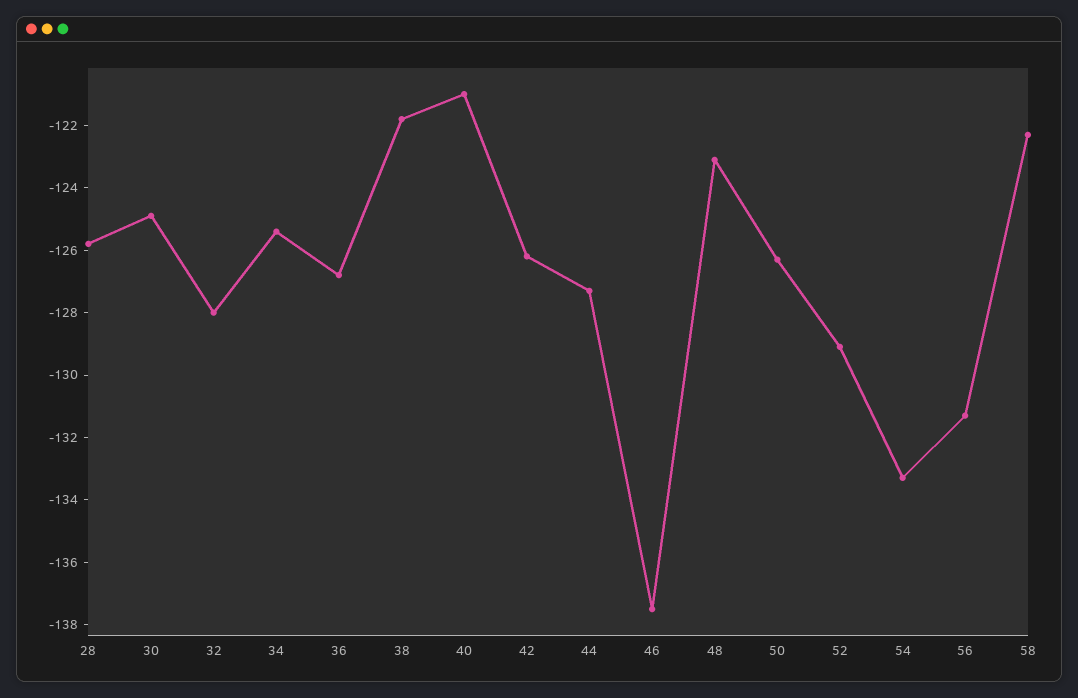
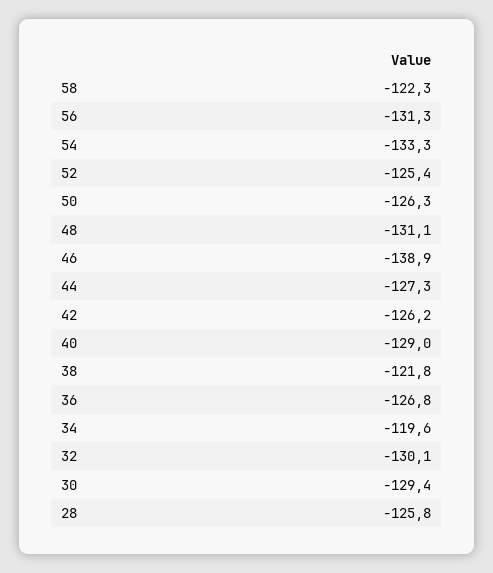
30: -125 -> -129.4
32: -128 -> -130.1
34: -125.5 -> -119.6
40: -121 -> -129
46: -137.5 -> -138.9
48: -123 -> -131.1
52: -129 -> -125.4

